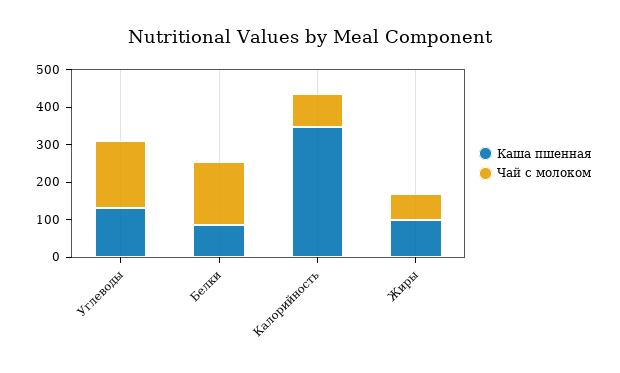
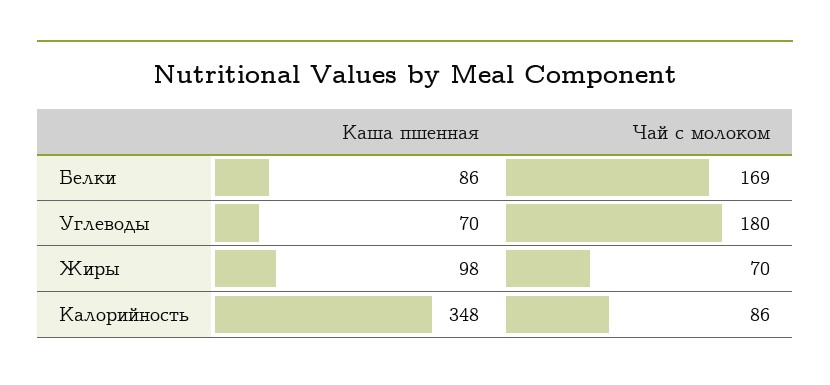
Каша пшенная, Углеводы: 125 -> 70

